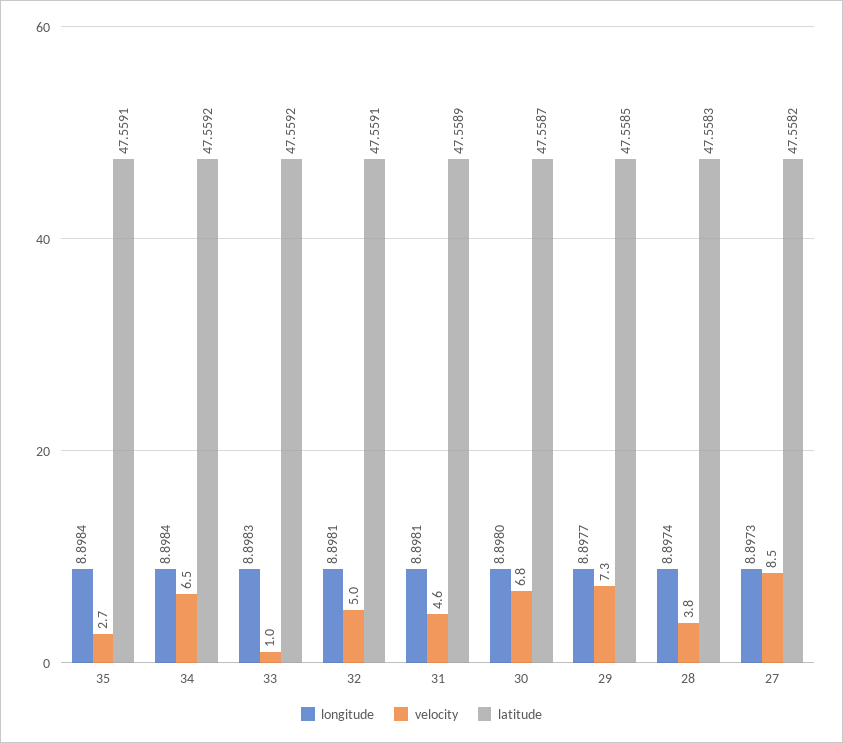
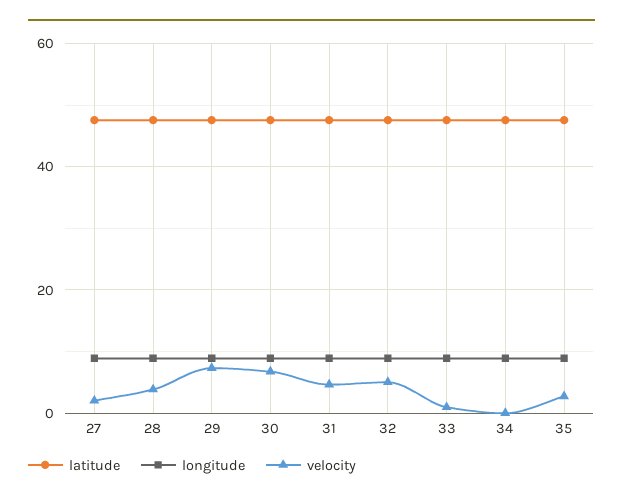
velocity, 34: 6.5 -> 0
velocity, 27: 8.5 -> 2

